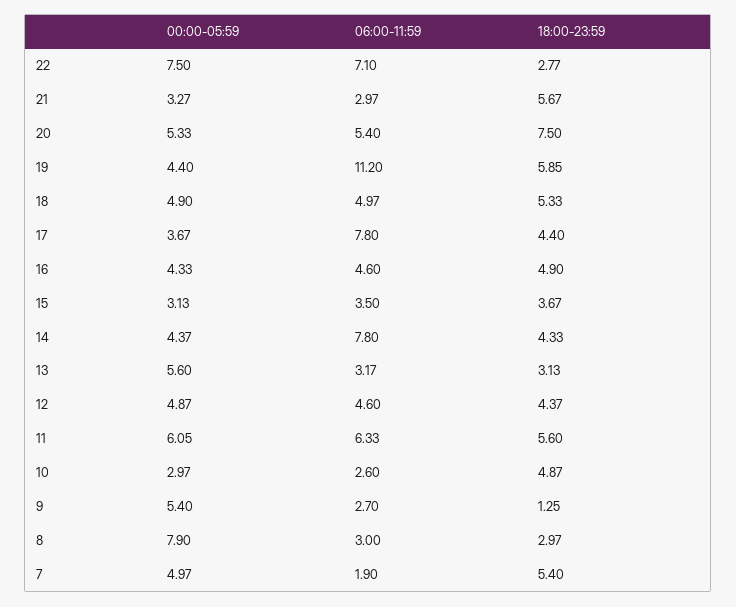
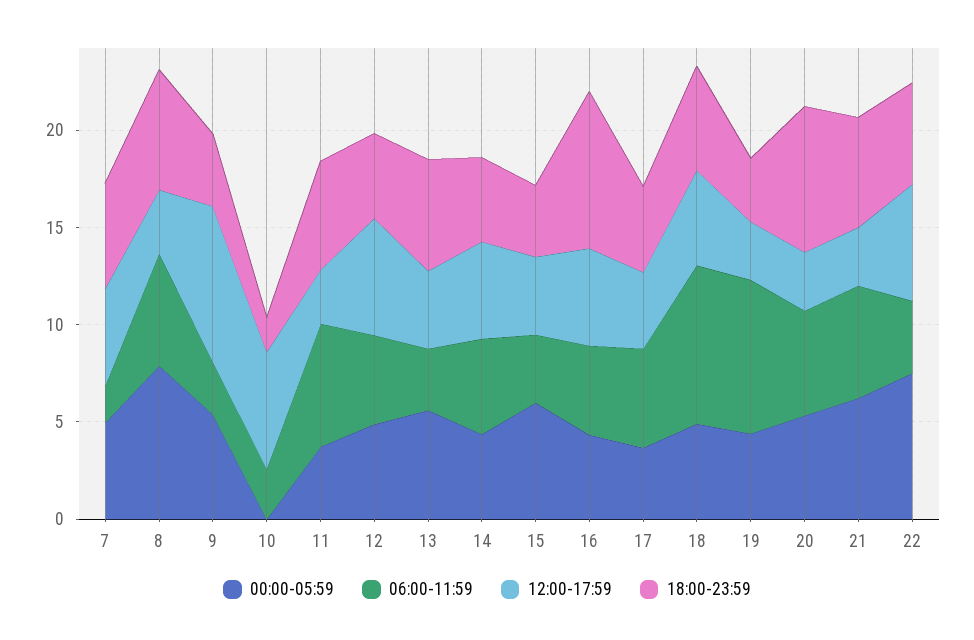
06:00-11:59, 22: 7.1 -> 4
18:00-23:59, 22: 2.77 -> 5
00:00-05:59, 21: 3.27 -> 6
06:00-11:59, 21: 2.97 -> 6
06:00-11:59, 19: 11.2 -> 8
18:00-23:59, 19: 5.85 -> 3
06:00-11:59, 18: 4.97 -> 8
06:00-11:59, 17: 7.8 -> 5
18:00-23:59, 16: 4.9 -> 8
00:00-05:59, 15: 3.13 -> 6
06:00-11:59, 14: 7.8 -> 5
18:00-23:59, 13: 3.13 -> 6
00:00-05:59, 11: 6.05 -> 4
00:00-05:59, 10: 2.97 -> 0
18:00-23:59, 10: 4.87 -> 2
18:00-23:59, 9: 1.25 -> 4
06:00-11:59, 8: 3 -> 6
18:00-23:59, 8: 2.97 -> 6
12:00-17:59, 7: none -> 5
12:00-17:59, 8: none -> 3
12:00-17:59, 9: none -> 8
12:00-17:59, 10: none -> 6
12:00-17:59, 11: none -> 3
12:00-17:59, 12: none -> 6
12:00-17:59, 13: none -> 4
12:00-17:59, 14: none -> 5
12:00-17:59, 15: none -> 4
12:00-17:59, 16: none -> 5
12:00-17:59, 17: none -> 4
12:00-17:59, 18: none -> 5
12:00-17:59, 19: none -> 3
12:00-17:59, 20: none -> 3
12:00-17:59, 21: none -> 3
12:00-17:59, 22: none -> 6

